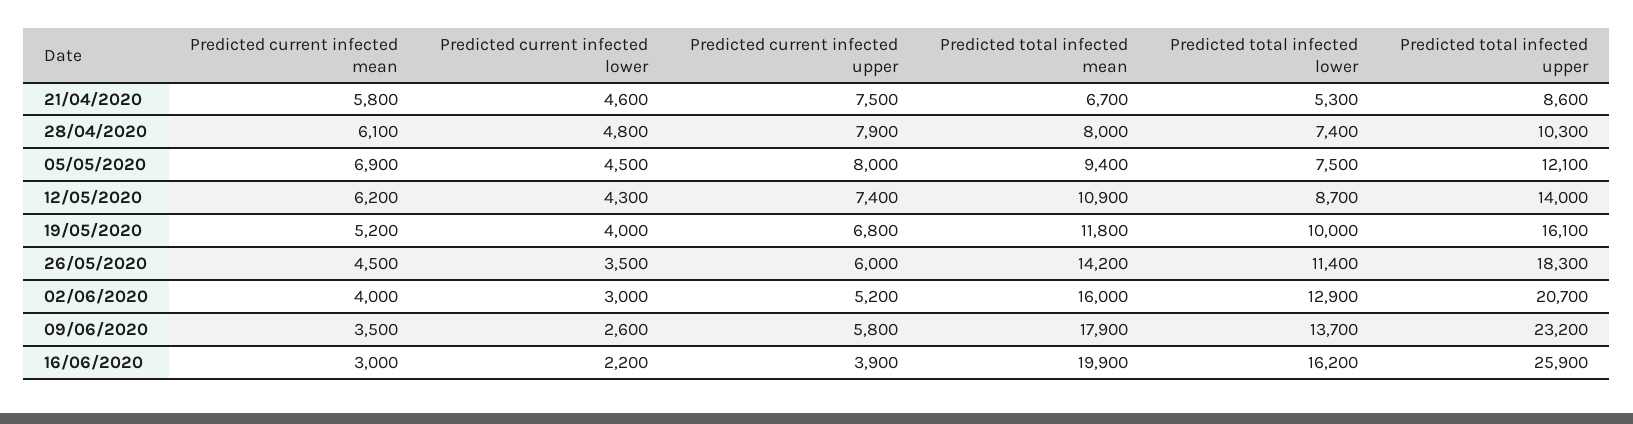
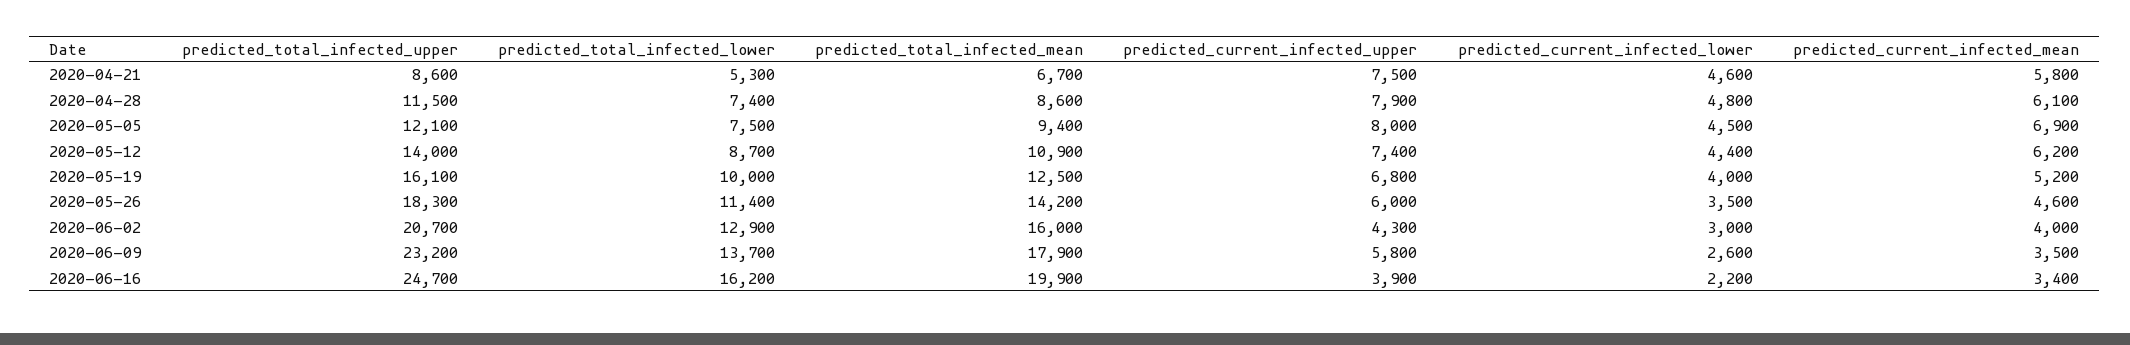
Predicted total infected mean, 28/04/2020: 8000 -> 8600
Predicted total infected upper, 28/04/2020: 10300 -> 11500
Predicted current infected lower, 12/05/2020: 4300 -> 4400
Predicted total infected mean, 19/05/2020: 11800 -> 12500
Predicted current infected mean, 26/05/2020: 4500 -> 4600
Predicted current infected upper, 02/06/2020: 5200 -> 4300
Predicted current infected mean, 16/06/2020: 3000 -> 3400
Predicted total infected upper, 16/06/2020: 25900 -> 24700

